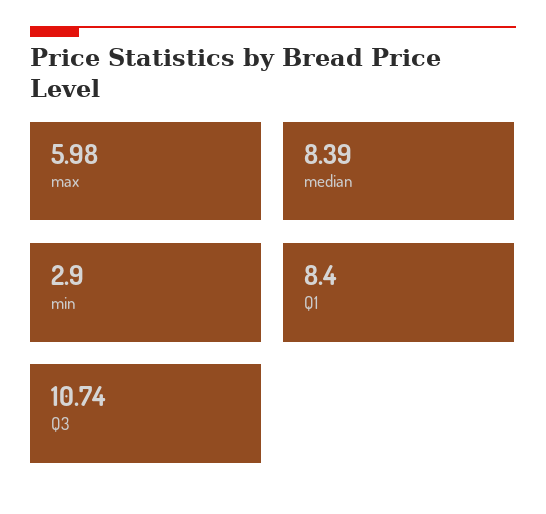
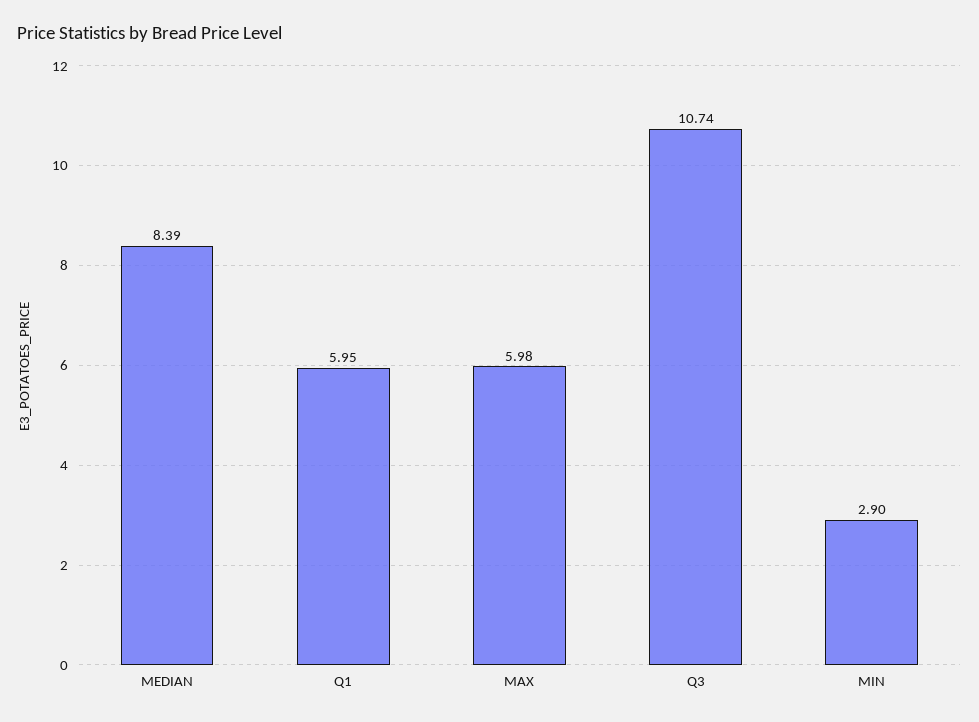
Q1: 8.4 -> 5.95

